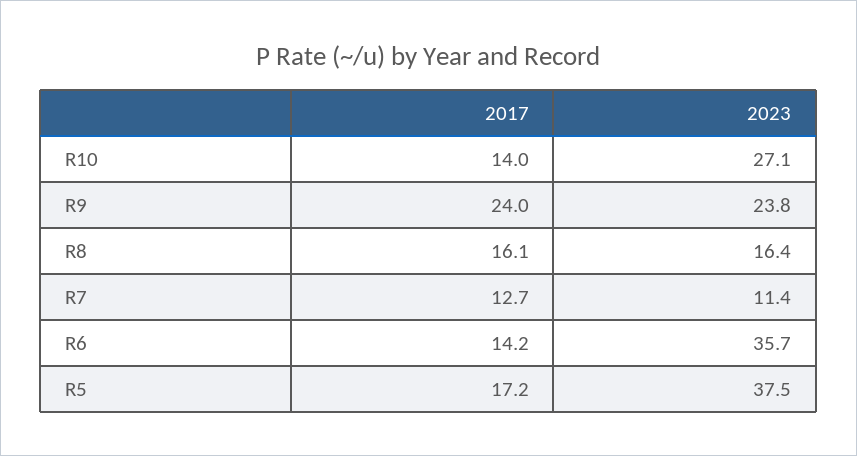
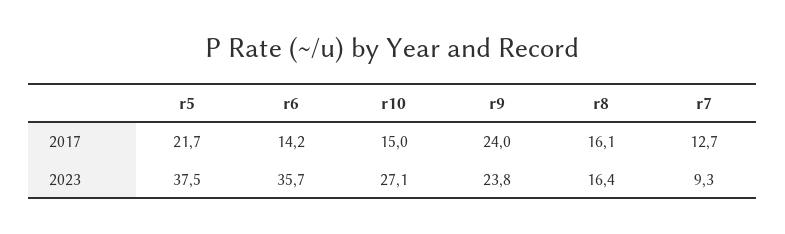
2017, R10: 14 -> 15
2023, R7: 11.4 -> 9.3
2017, R5: 17.2 -> 21.7

